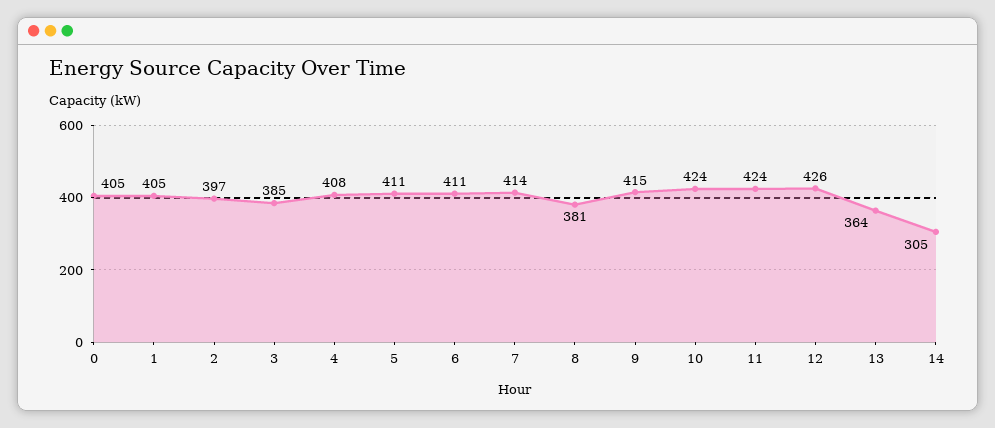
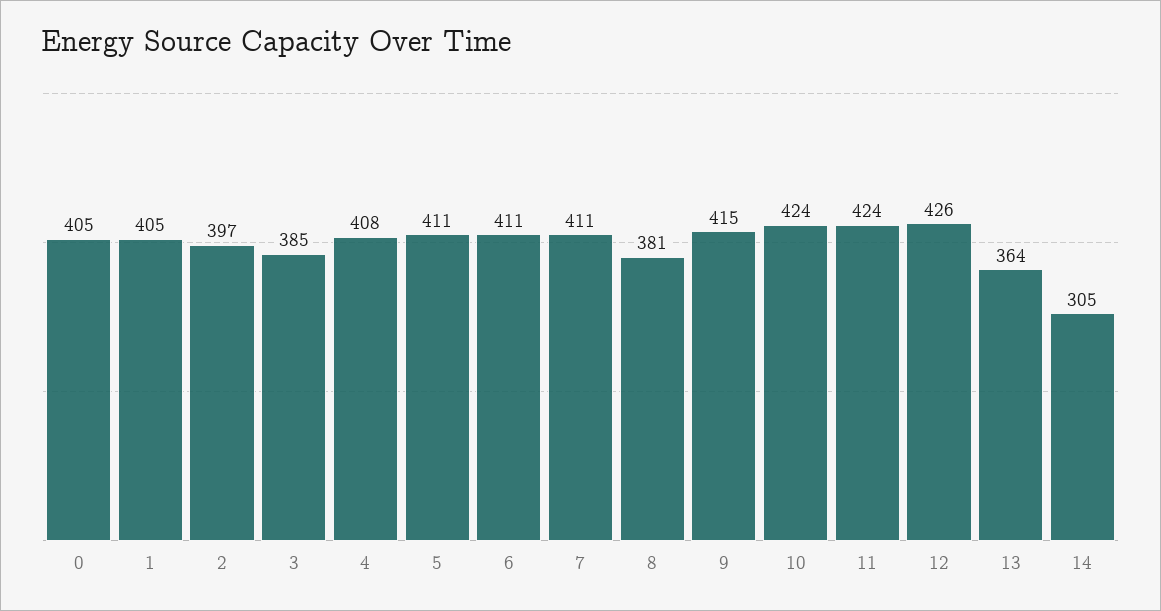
7: 414 -> 411

